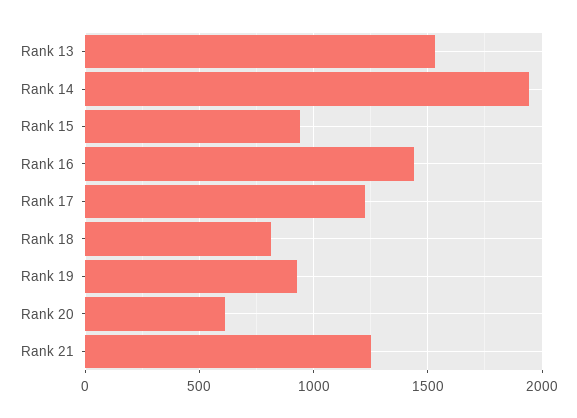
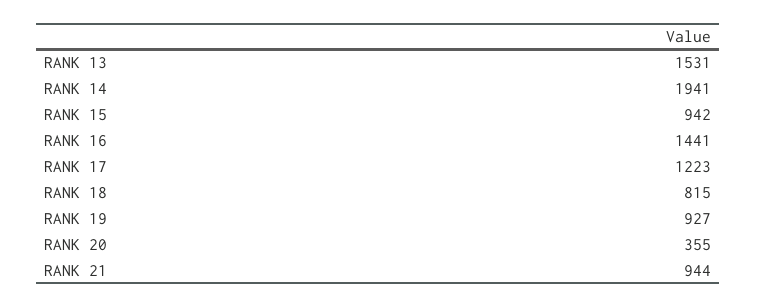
Rank 20: 600 -> 355
Rank 21: 1250 -> 944

